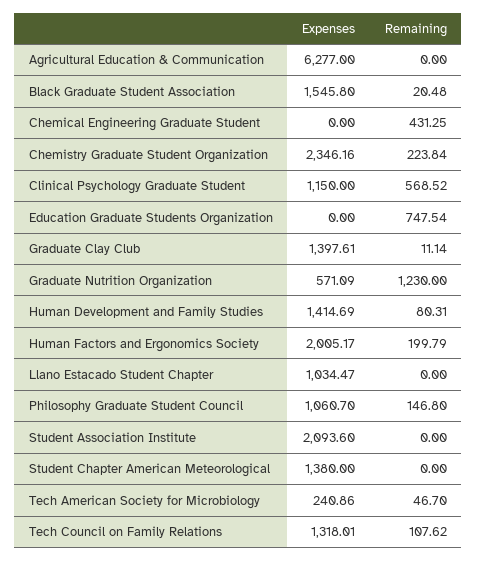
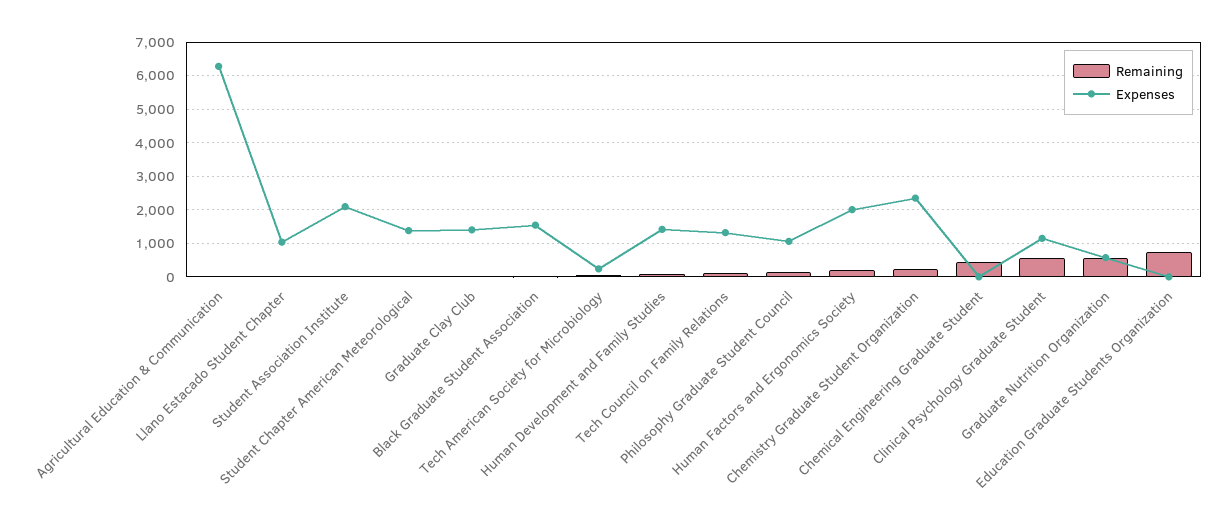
Remaining, Graduate Nutrition Organization: 1230 -> 600

